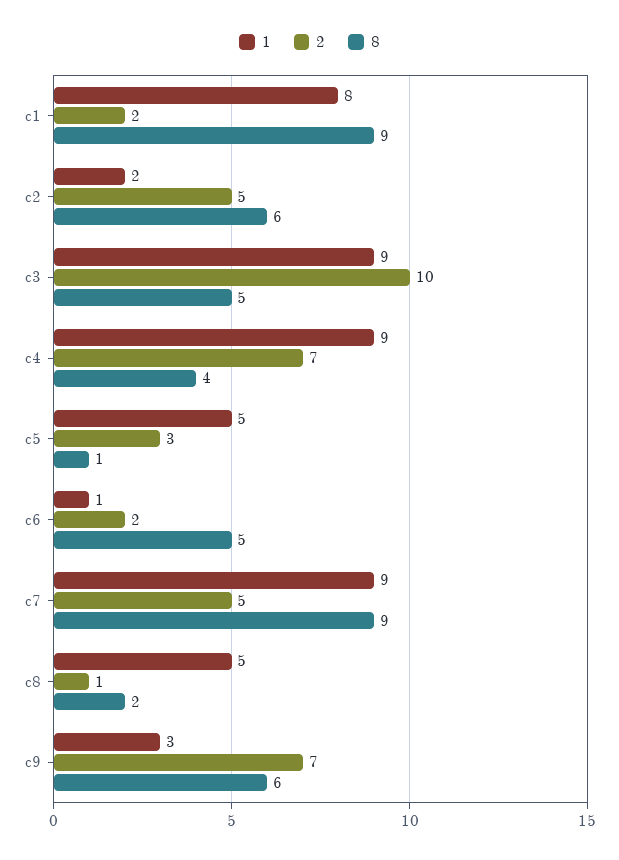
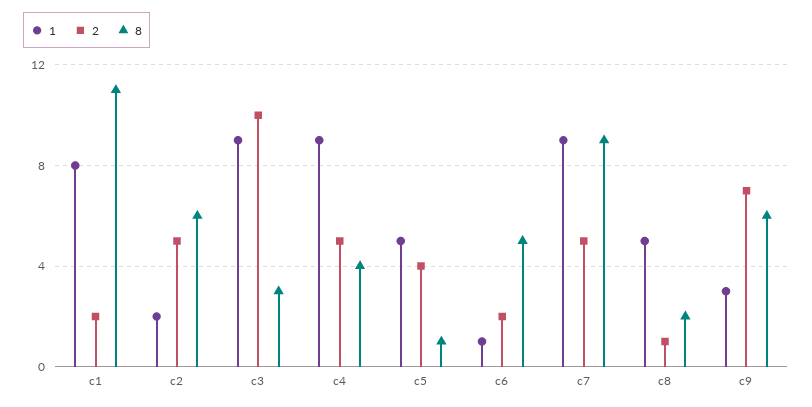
8, c1: 9 -> 11
8, c3: 5 -> 3
2, c4: 7 -> 5
2, c5: 3 -> 4

